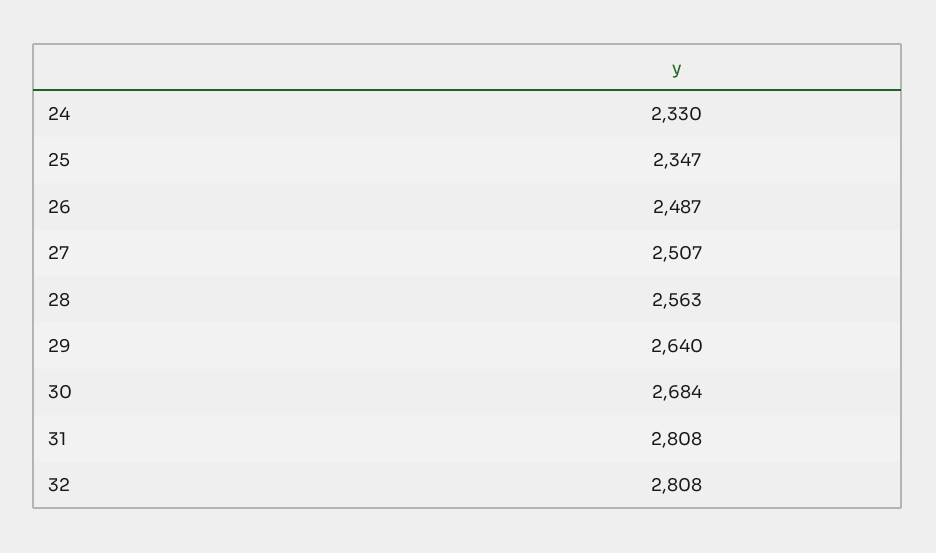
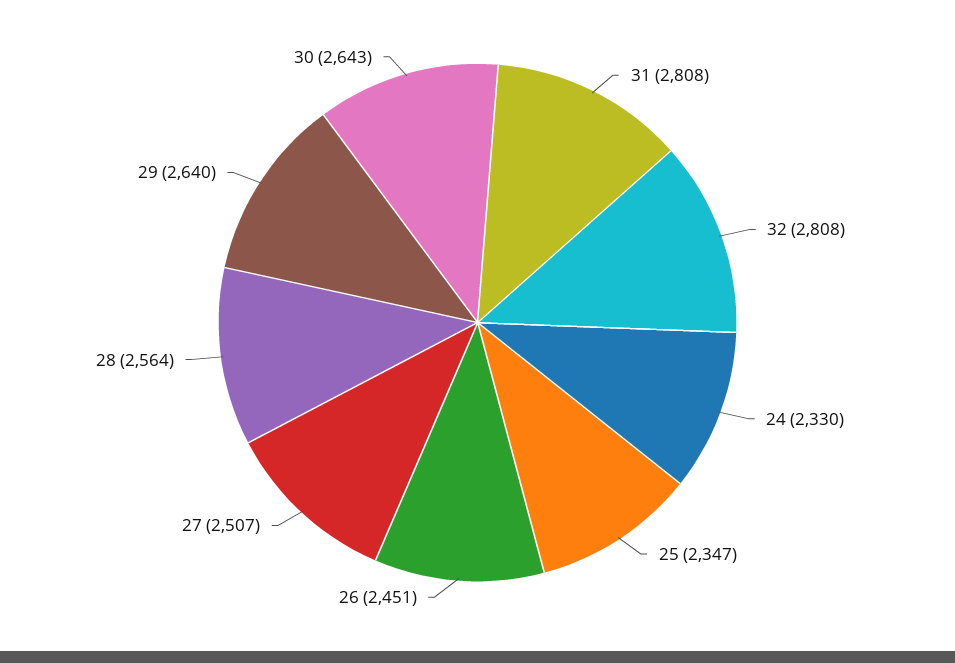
26: 2487 -> 2451
28: 2563 -> 2564
30: 2684 -> 2643

